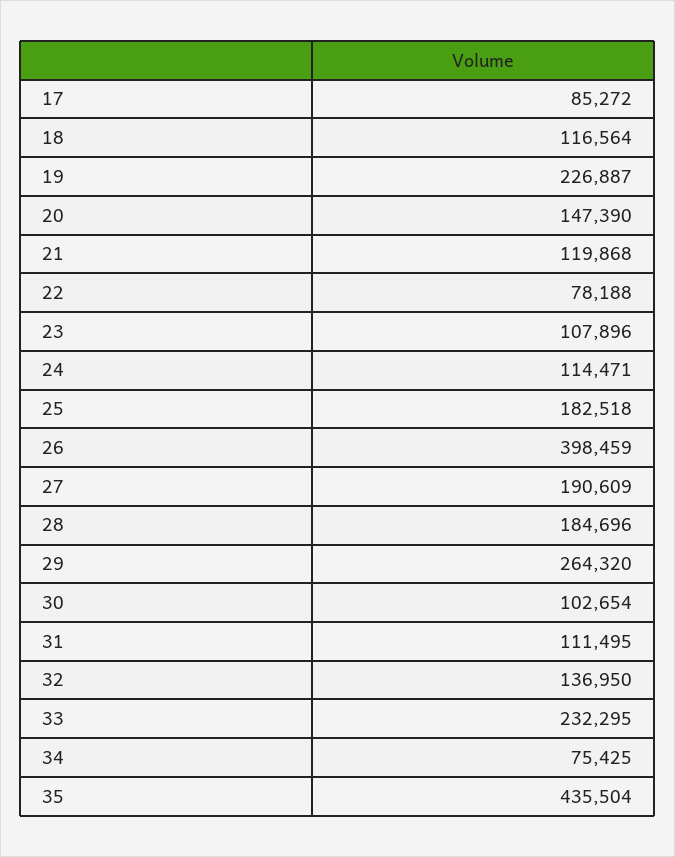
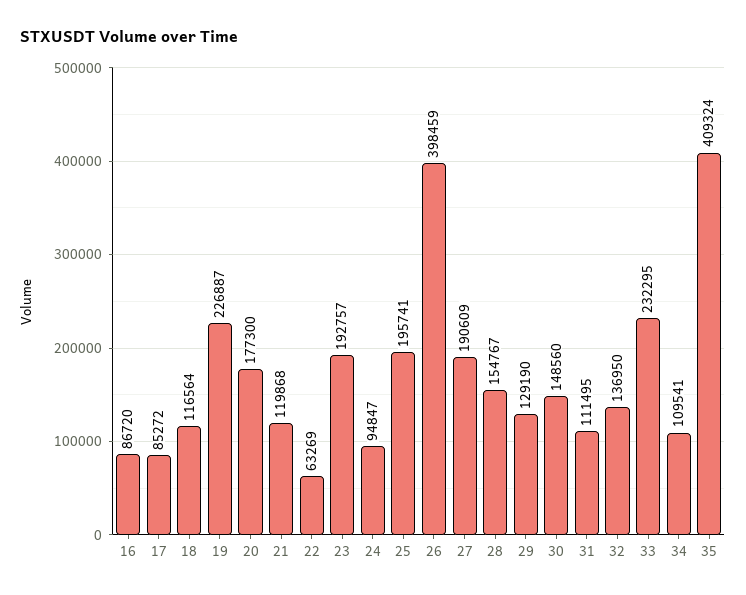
20: 147390 -> 177300
22: 78188 -> 63269
23: 107896 -> 192757
24: 114471 -> 94847
25: 182518 -> 195741
28: 184696 -> 154767
29: 264320 -> 129190
30: 102654 -> 148560
34: 75425 -> 109541
35: 435504 -> 409324
16: none -> 86720

